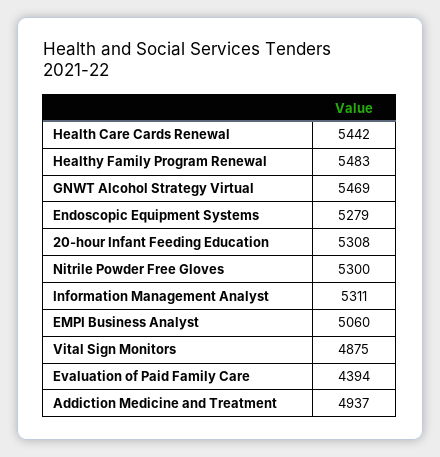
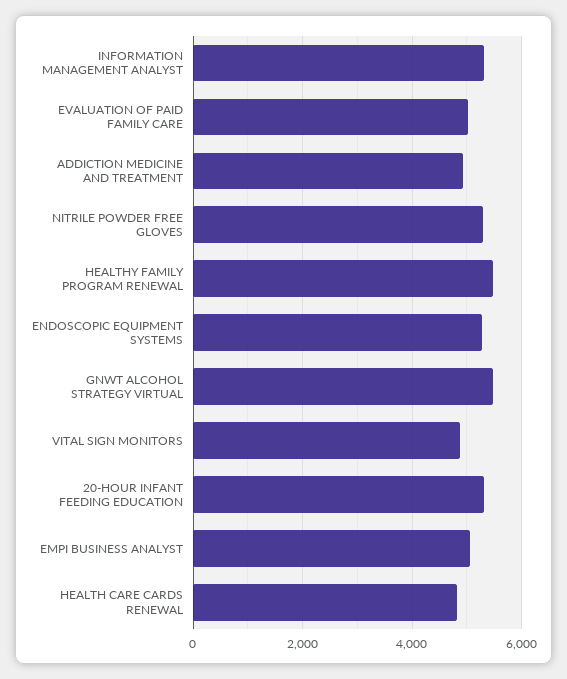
Health Care Cards Renewal: 5442 -> 4800
Evaluation of Paid Family Care: 4394 -> 5000

